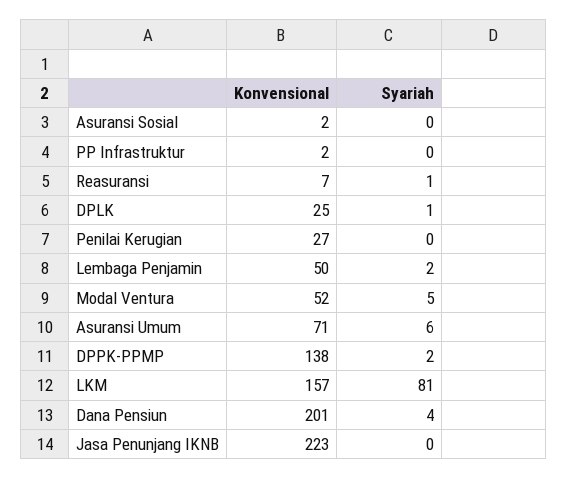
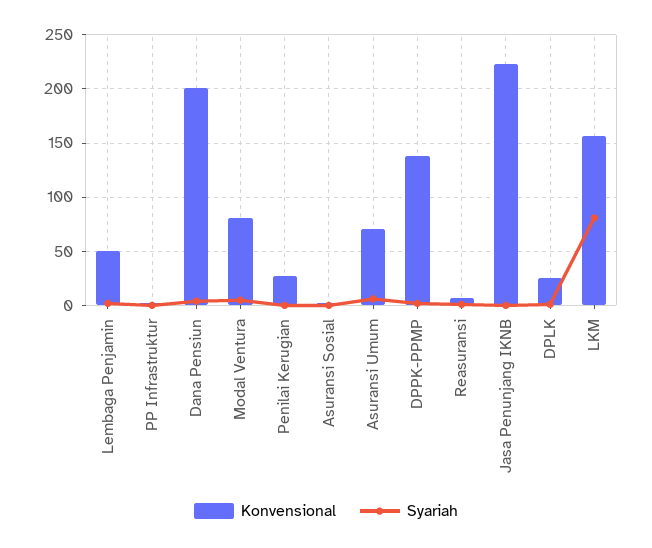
Konvensional, Modal Ventura: 52 -> 80

